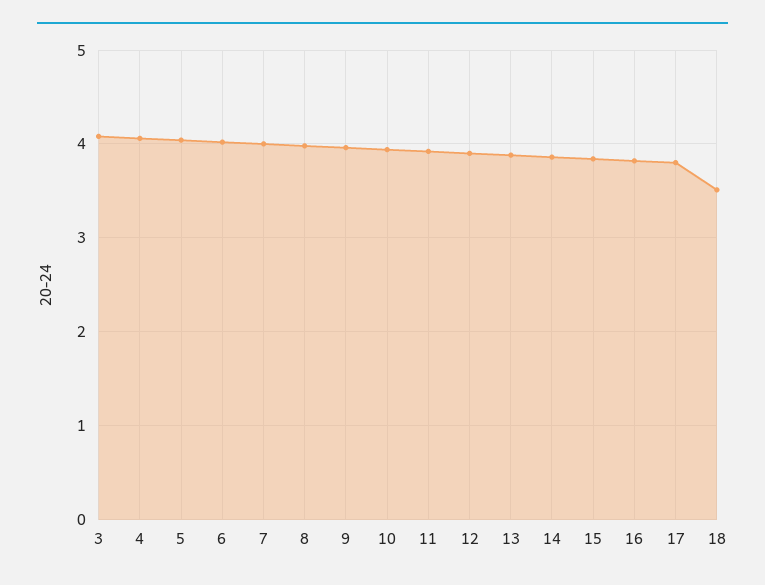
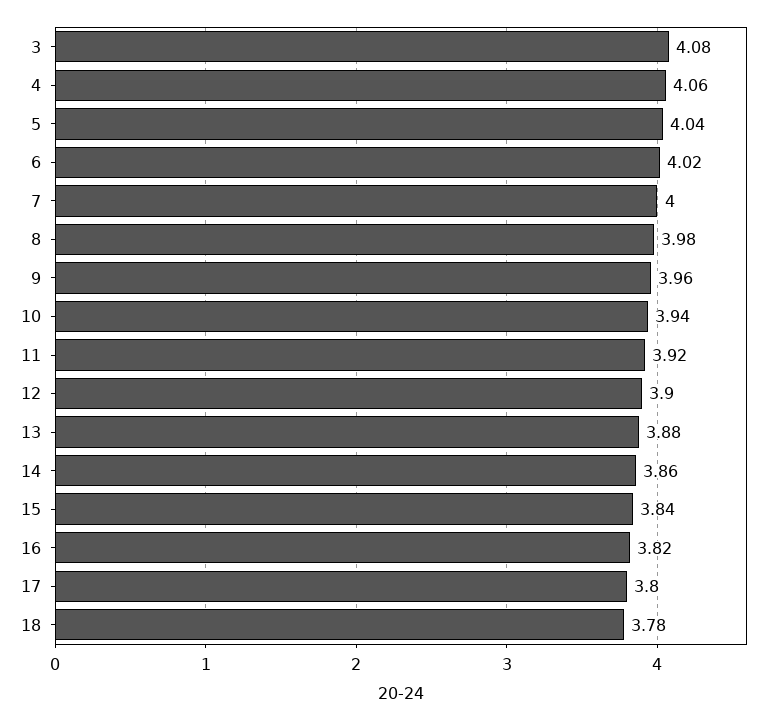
18: 3.5 -> 3.78

